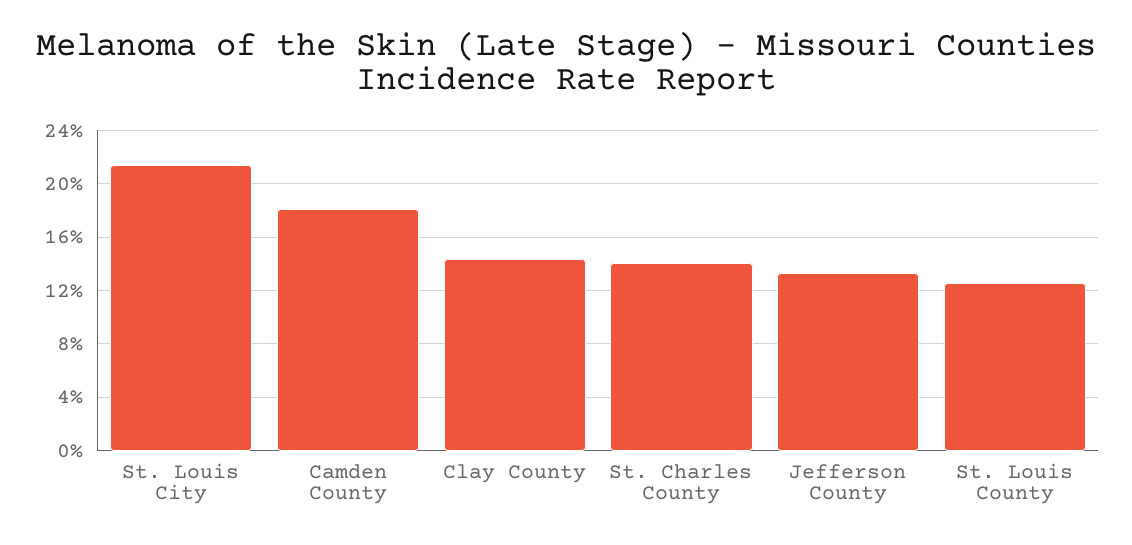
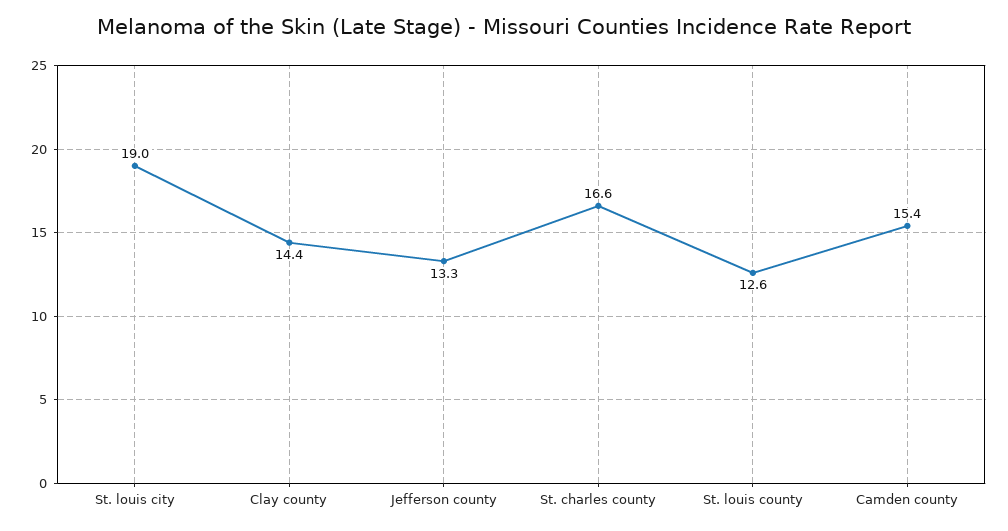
St. Louis City: 21.5 -> 19
Camden County: 18 -> 15.4
St. Charles County: 14 -> 16.6

